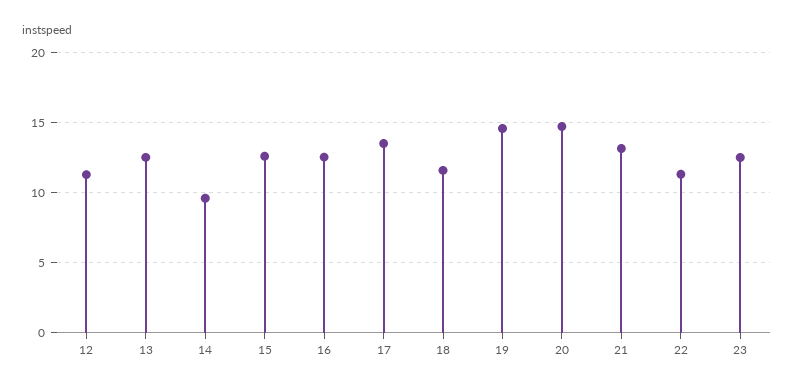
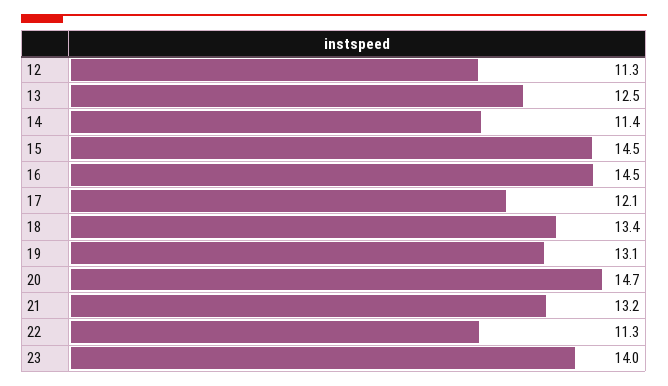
14: 9.5 -> 11.4
15: 12.5 -> 14.5
16: 12.5 -> 14.5
17: 13.5 -> 12.1
18: 11.5 -> 13.4
19: 14.5 -> 13.1
23: 12.5 -> 14

